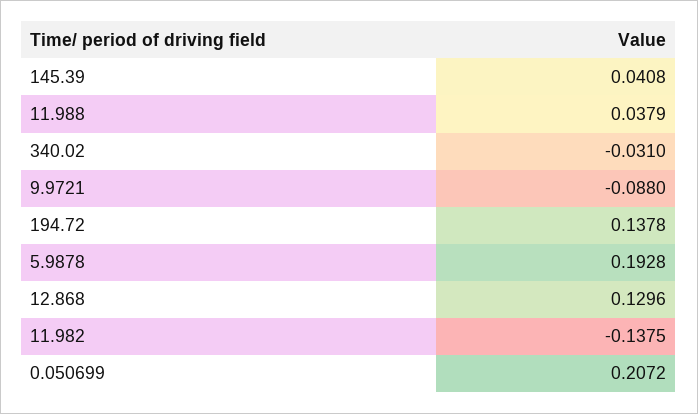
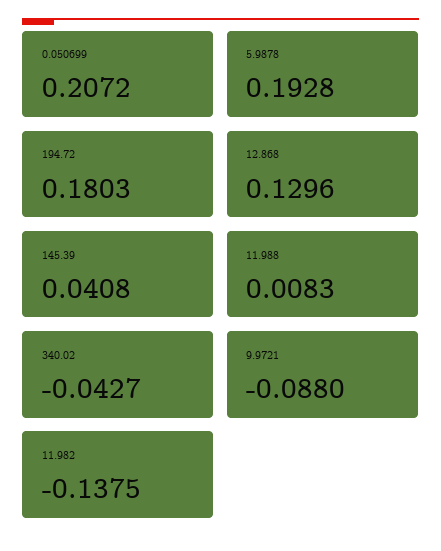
11.988: 0.0379 -> 0.0083
340.02: -0.031 -> -0.0427
194.72: 0.1378 -> 0.1803

